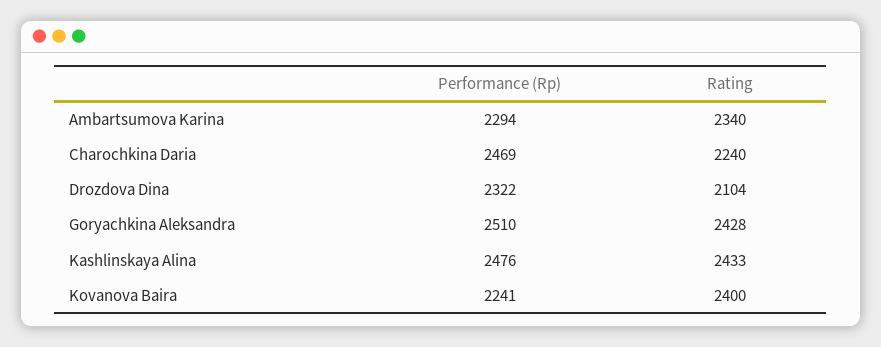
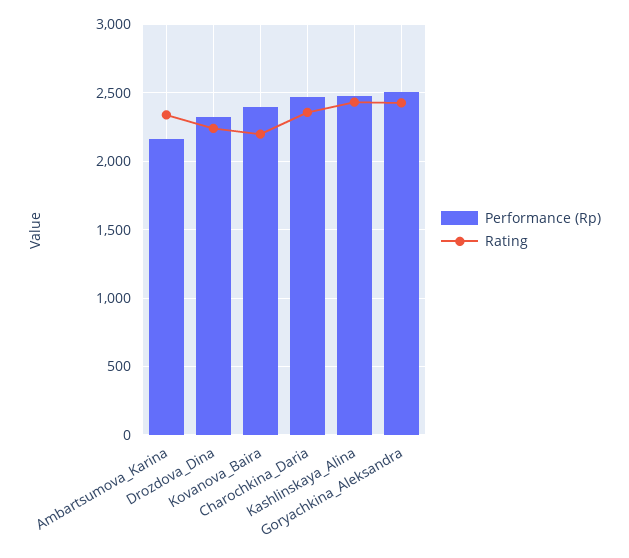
Performance (Rp), Ambartsumova Karina: 2294 -> 2150
Rating, Charochkina Daria: 2240 -> 2350
Rating, Drozdova Dina: 2104 -> 2250
Performance (Rp), Kovanova Baira: 2241 -> 2400
Rating, Kovanova Baira: 2400 -> 2200

